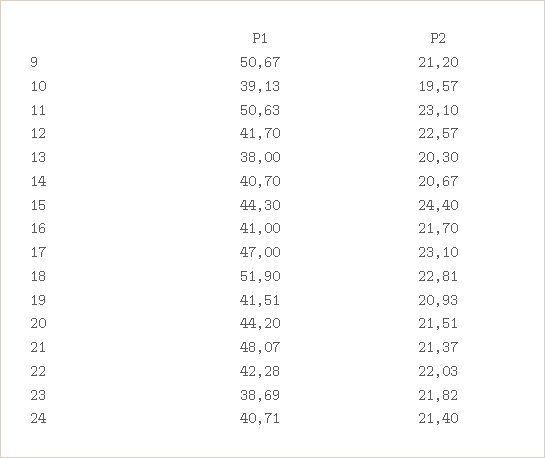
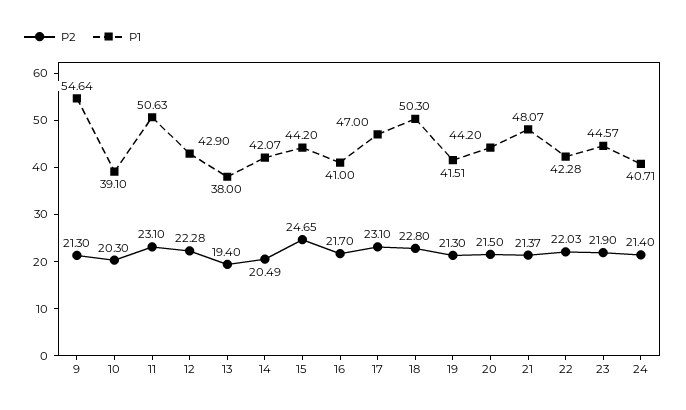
P1, 9: 50.67 -> 54.64
P2, 9: 21.2 -> 21.3
P1, 10: 39.13 -> 39.1
P2, 10: 19.57 -> 20.3
P1, 12: 41.7 -> 42.9
P2, 12: 22.57 -> 22.28
P2, 13: 20.3 -> 19.4
P1, 14: 40.7 -> 42.07
P2, 14: 20.67 -> 20.49
P1, 15: 44.3 -> 44.2
P2, 15: 24.4 -> 24.65
P1, 18: 51.9 -> 50.3
P2, 18: 22.81 -> 22.8
P2, 19: 20.93 -> 21.3
P2, 20: 21.51 -> 21.5
P1, 23: 38.69 -> 44.57
P2, 23: 21.82 -> 21.9

